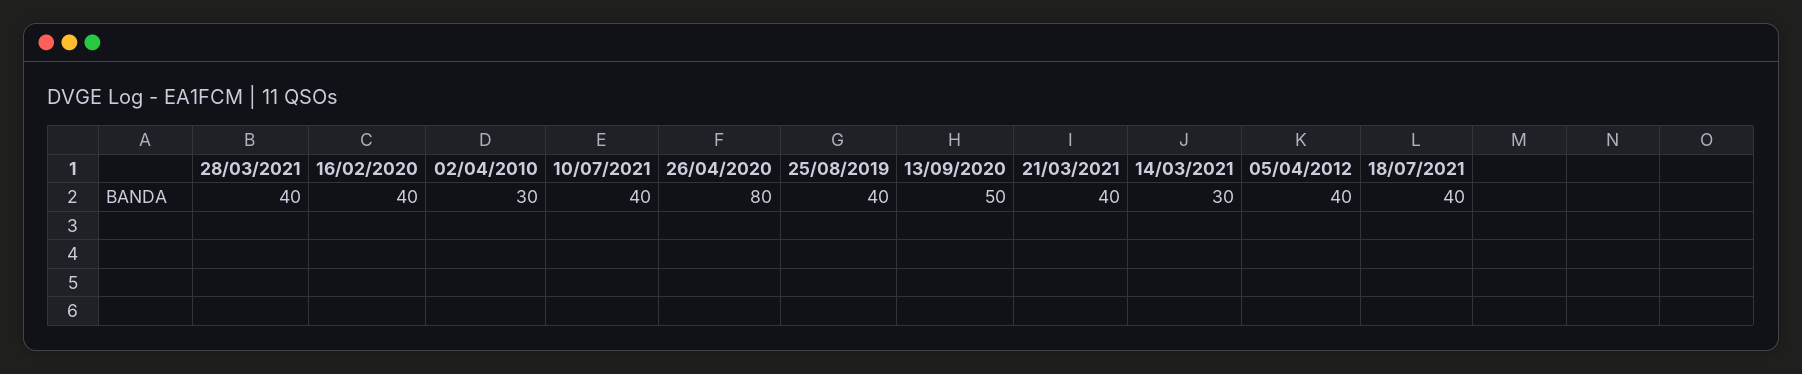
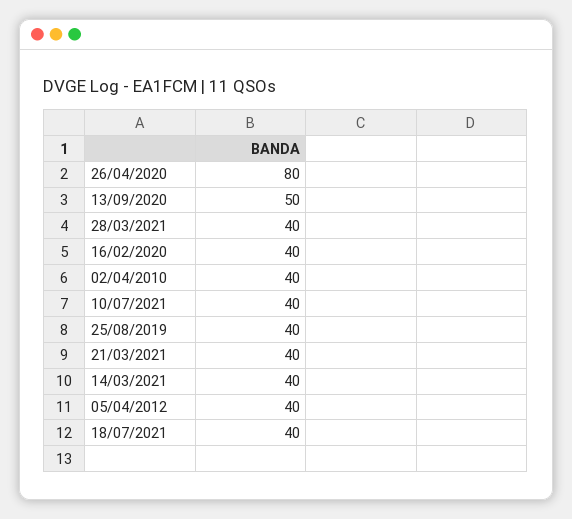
02/04/2010: 30 -> 40
14/03/2021: 30 -> 40

